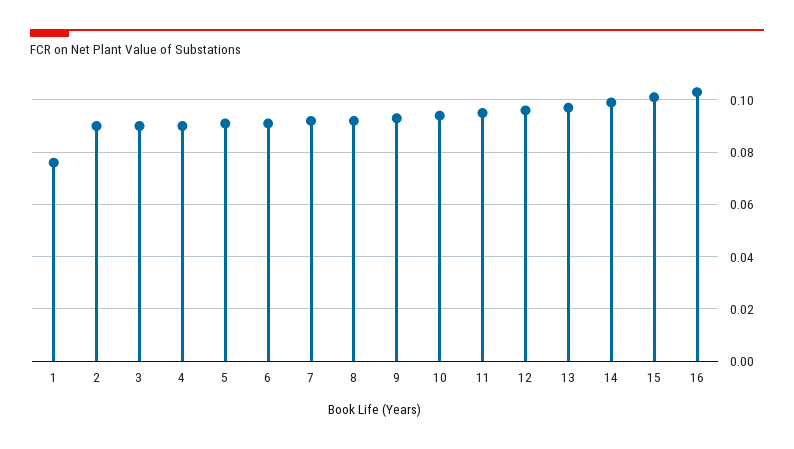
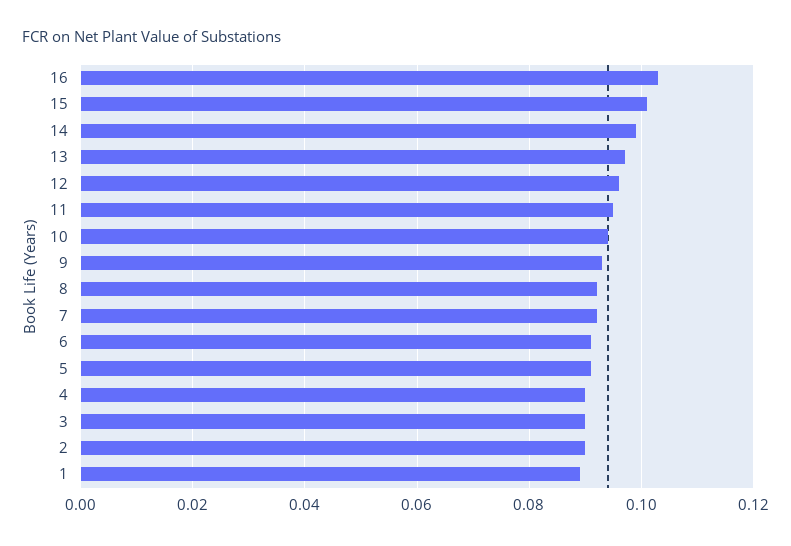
1: 0.075 -> 0.09

